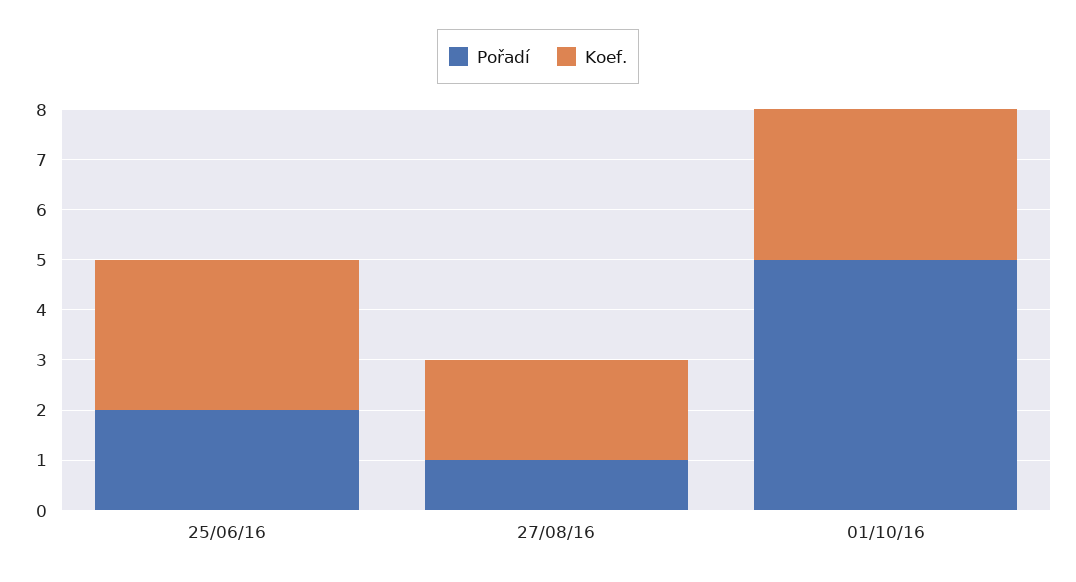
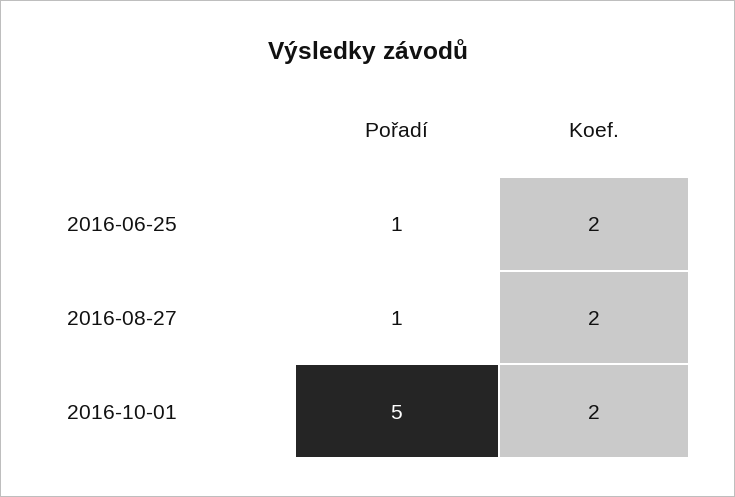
Pořadí, 25/06/16: 2 -> 1
Koef., 25/06/16: 3 -> 2
Koef., 01/10/16: 3 -> 2

